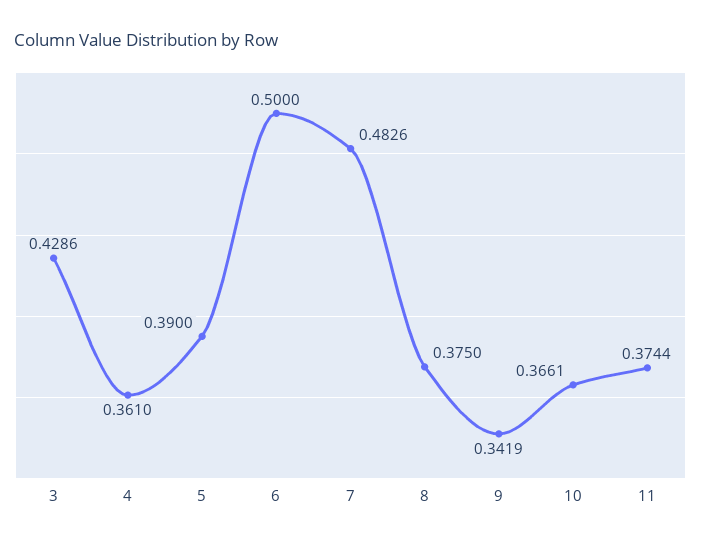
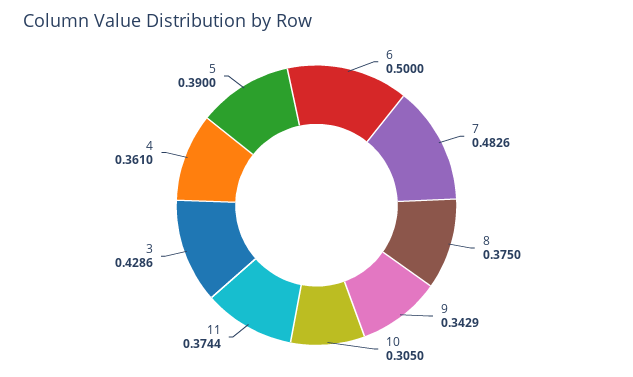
9: 0.3419 -> 0.3429
10: 0.3661 -> 0.305

